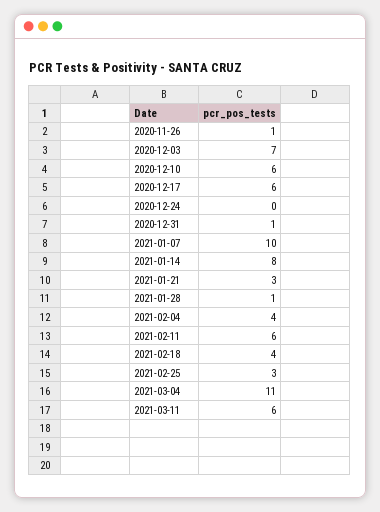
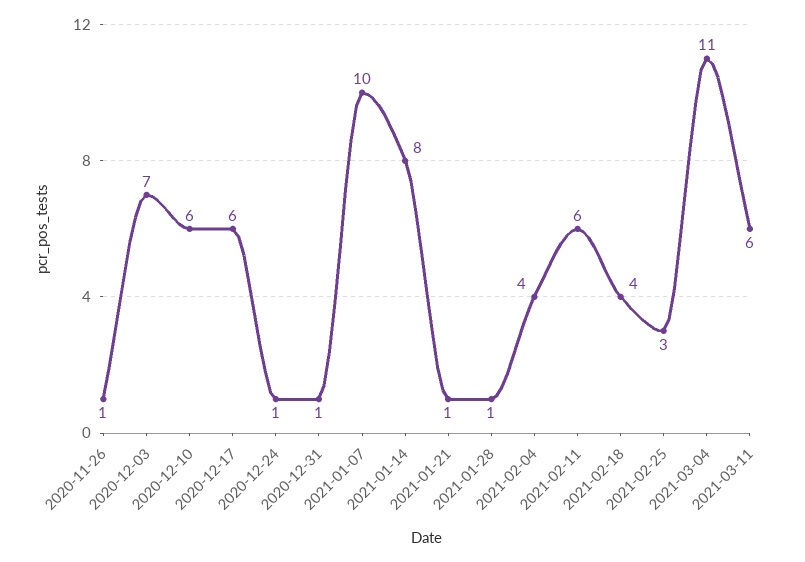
2020-12-24: 0 -> 1
2021-01-21: 3 -> 1

